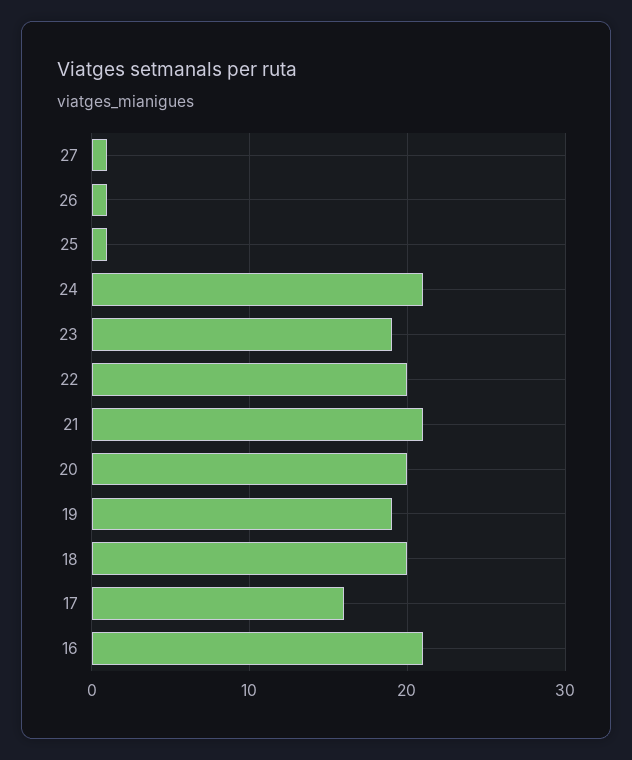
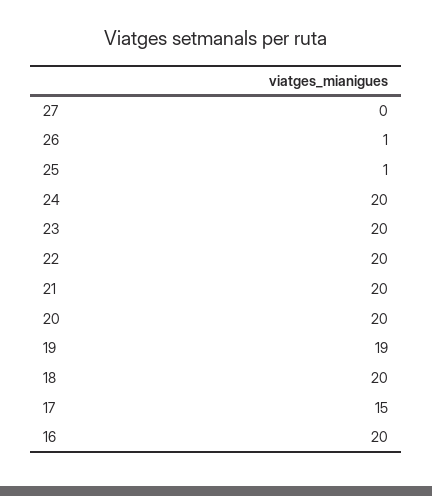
27: 1 -> 0
24: 21 -> 20
23: 19 -> 20
21: 21 -> 20
17: 16 -> 15
16: 21 -> 20

